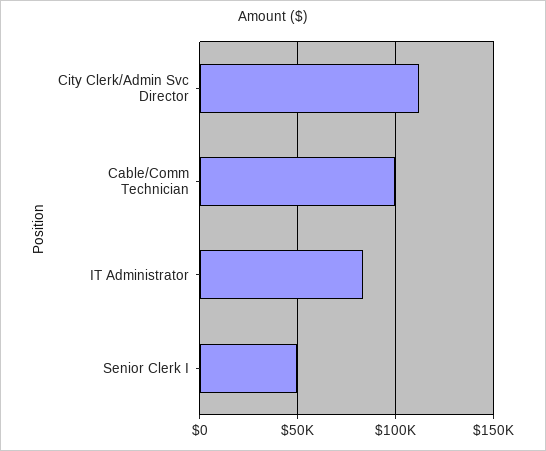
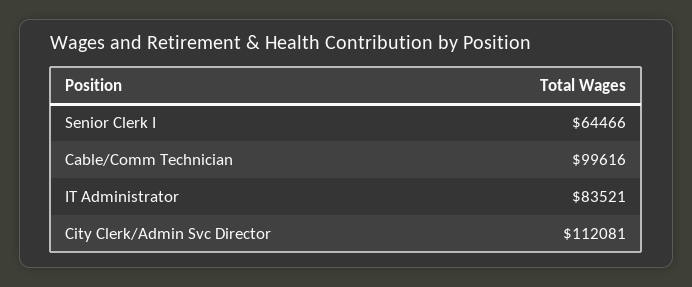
Senior Clerk I: 50000 -> 64466

